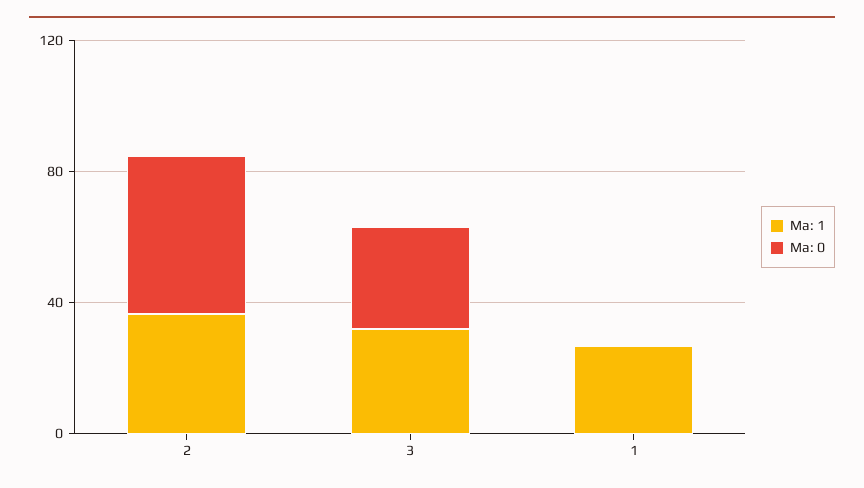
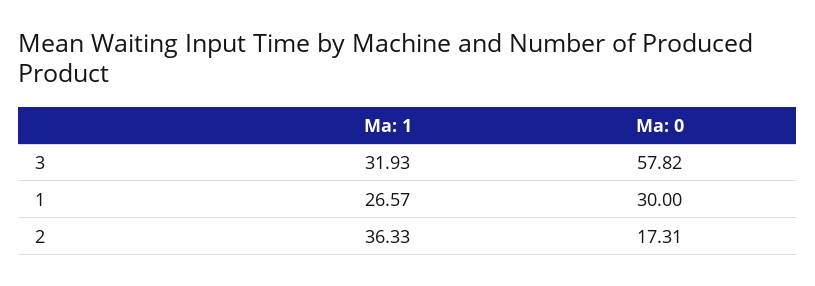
Ma: 0, 2: 50 -> 17.31
Ma: 0, 3: 30 -> 57.82
Ma: 0, 1: 0 -> 30

